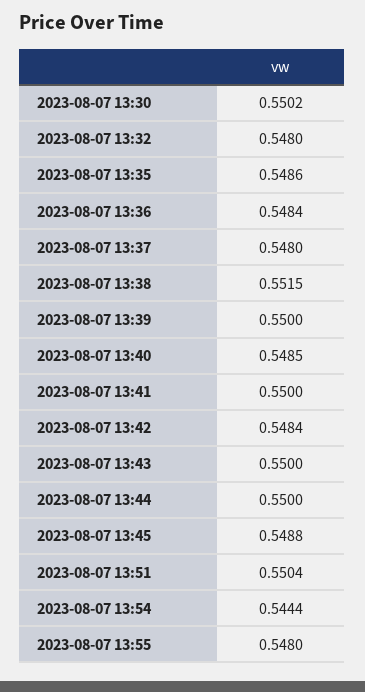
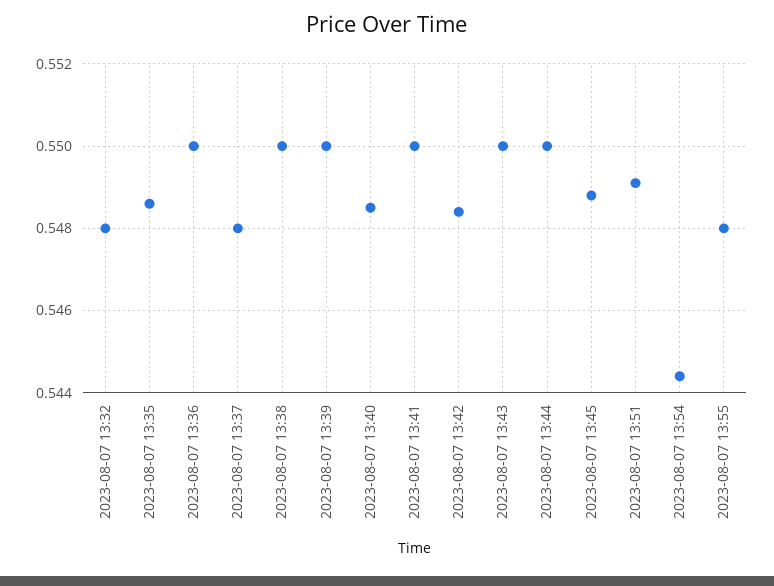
2023-08-07 13:30: 0.5502 -> none
2023-08-07 13:36: 0.5484 -> 0.55
2023-08-07 13:38: 0.5515 -> 0.55
2023-08-07 13:51: 0.5504 -> 0.549

